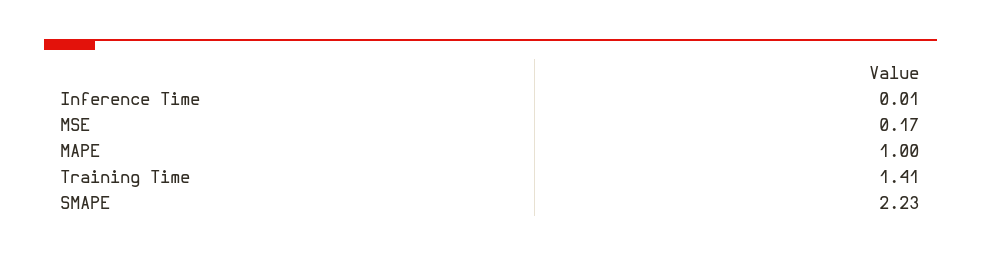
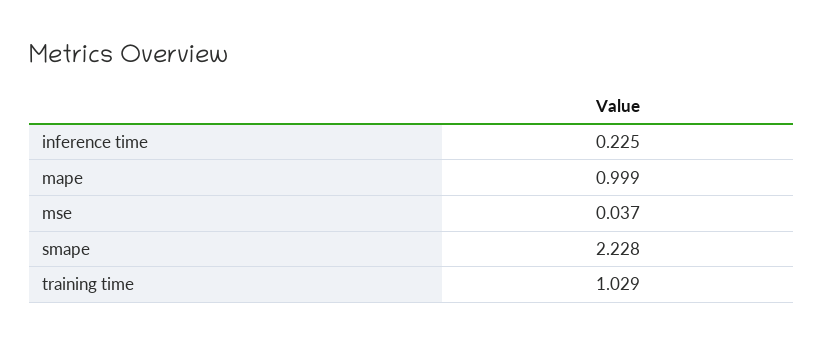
Inference Time: 0.01 -> 0.225
MSE: 0.17 -> 0.037
Training Time: 1.41 -> 1.029

